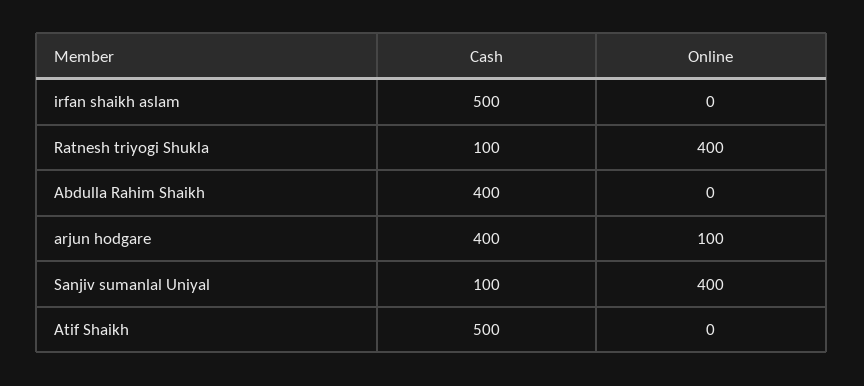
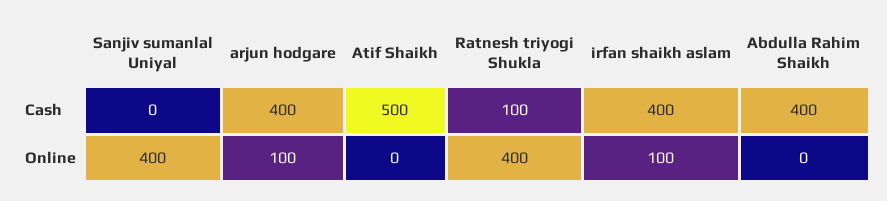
Cash, irfan shaikh aslam: 500 -> 400
Online, irfan shaikh aslam: 0 -> 100
Cash, Sanjiv sumanlal Uniyal: 100 -> 0

